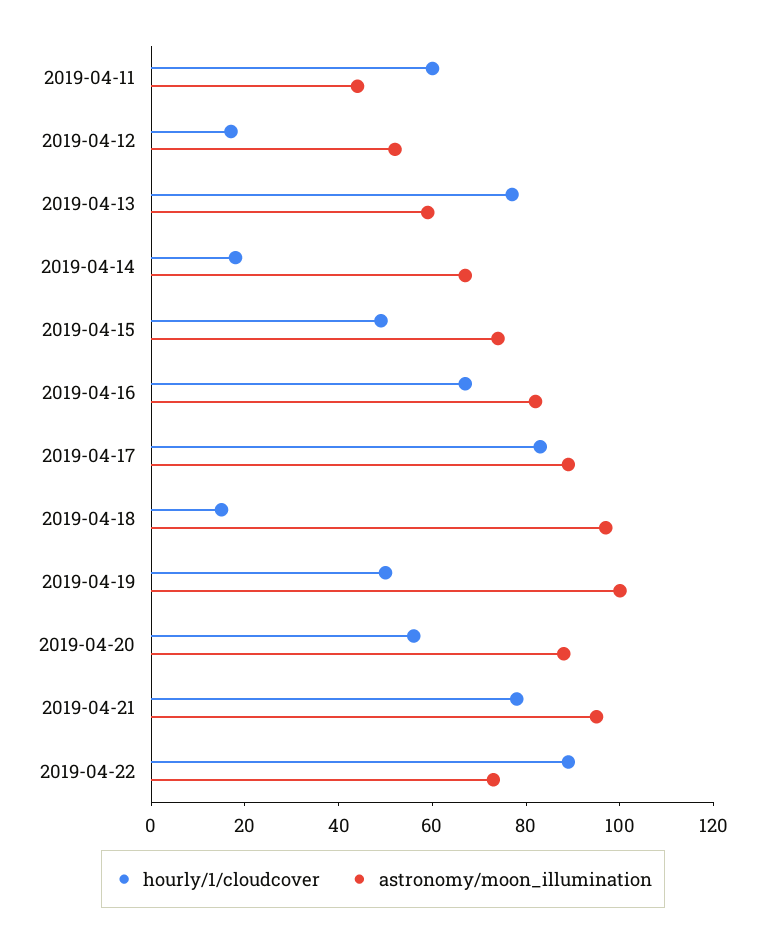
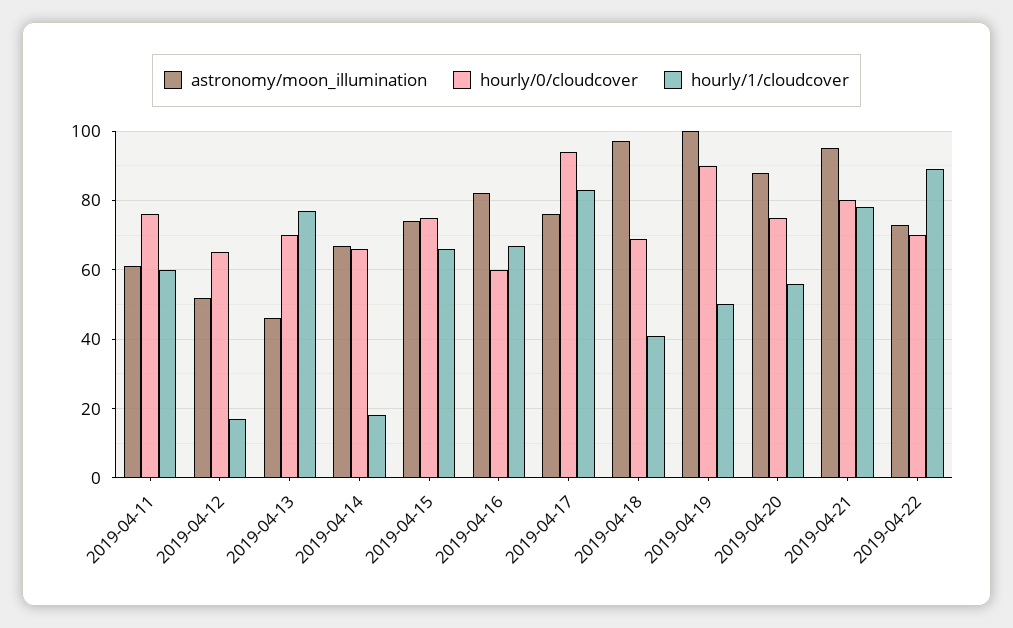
astronomy/moon_illumination, 2019-04-11: 45 -> 60
astronomy/moon_illumination, 2019-04-13: 60 -> 45
hourly/1/cloudcover, 2019-04-15: 50 -> 65
astronomy/moon_illumination, 2019-04-17: 90 -> 75
hourly/1/cloudcover, 2019-04-18: 15 -> 40
hourly/0/cloudcover, 2019-04-11: none -> 75
hourly/0/cloudcover, 2019-04-12: none -> 65
hourly/0/cloudcover, 2019-04-13: none -> 70
hourly/0/cloudcover, 2019-04-14: none -> 65
hourly/0/cloudcover, 2019-04-15: none -> 75
hourly/0/cloudcover, 2019-04-16: none -> 60
hourly/0/cloudcover, 2019-04-17: none -> 95
hourly/0/cloudcover, 2019-04-18: none -> 70
hourly/0/cloudcover, 2019-04-19: none -> 90
hourly/0/cloudcover, 2019-04-20: none -> 75
hourly/0/cloudcover, 2019-04-21: none -> 80
hourly/0/cloudcover, 2019-04-22: none -> 70

